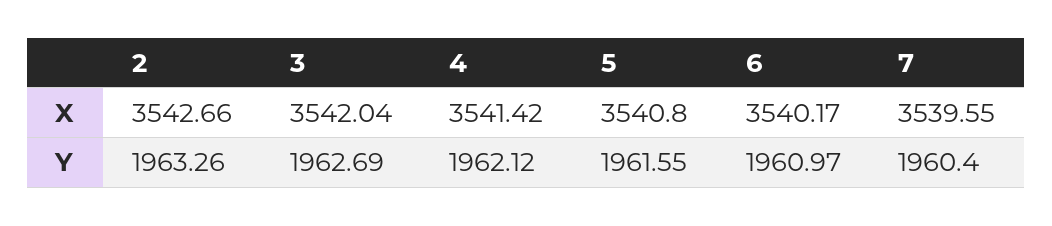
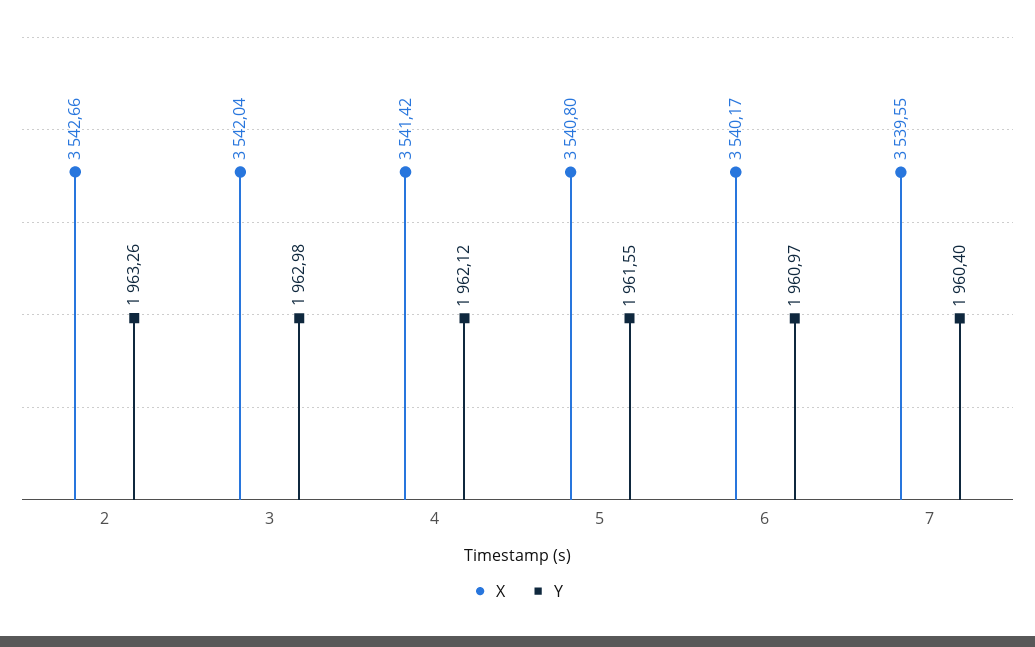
Y, 3: 1962.69 -> 1962.98

